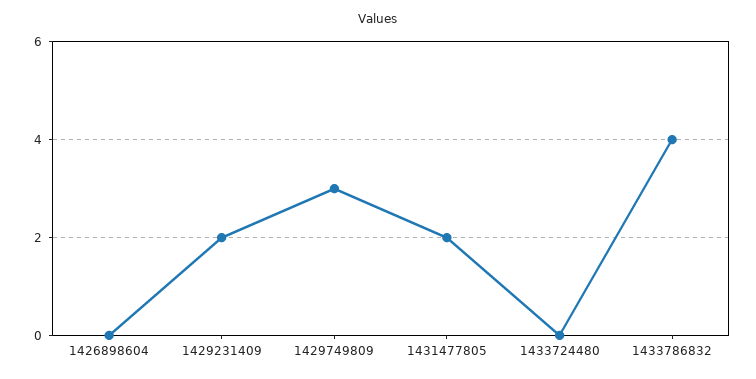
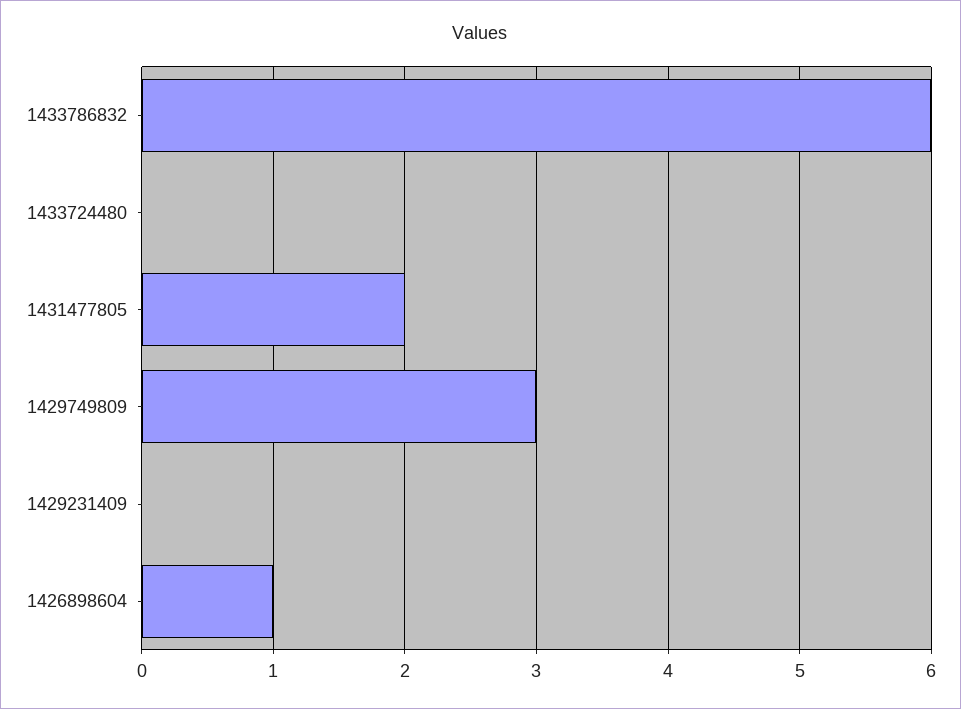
1426898604: 0 -> 1
1429231409: 2 -> 0
1433786832: 4 -> 6

